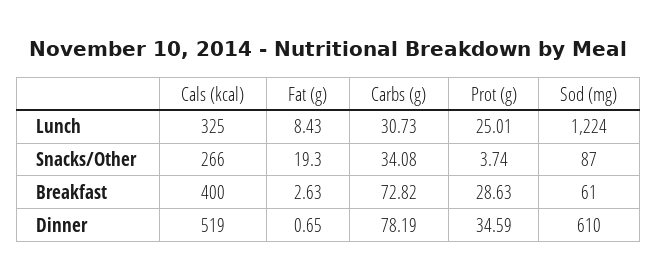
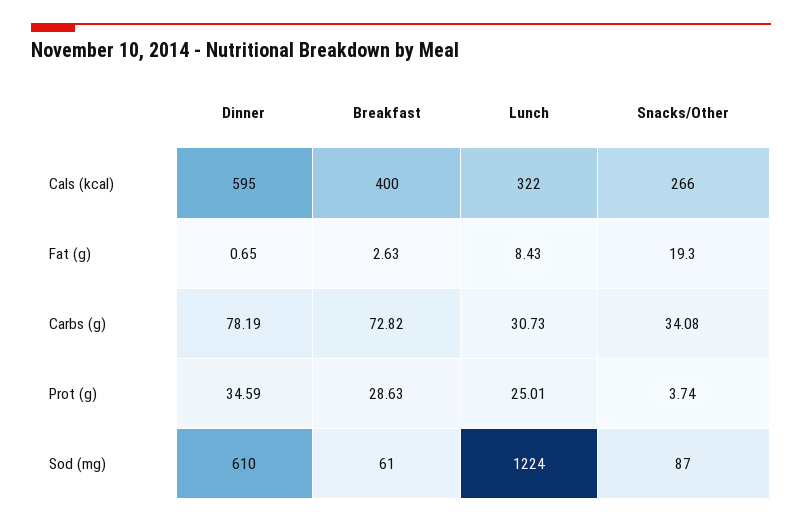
Cals (kcal), Lunch: 325 -> 322
Cals (kcal), Dinner: 519 -> 595

